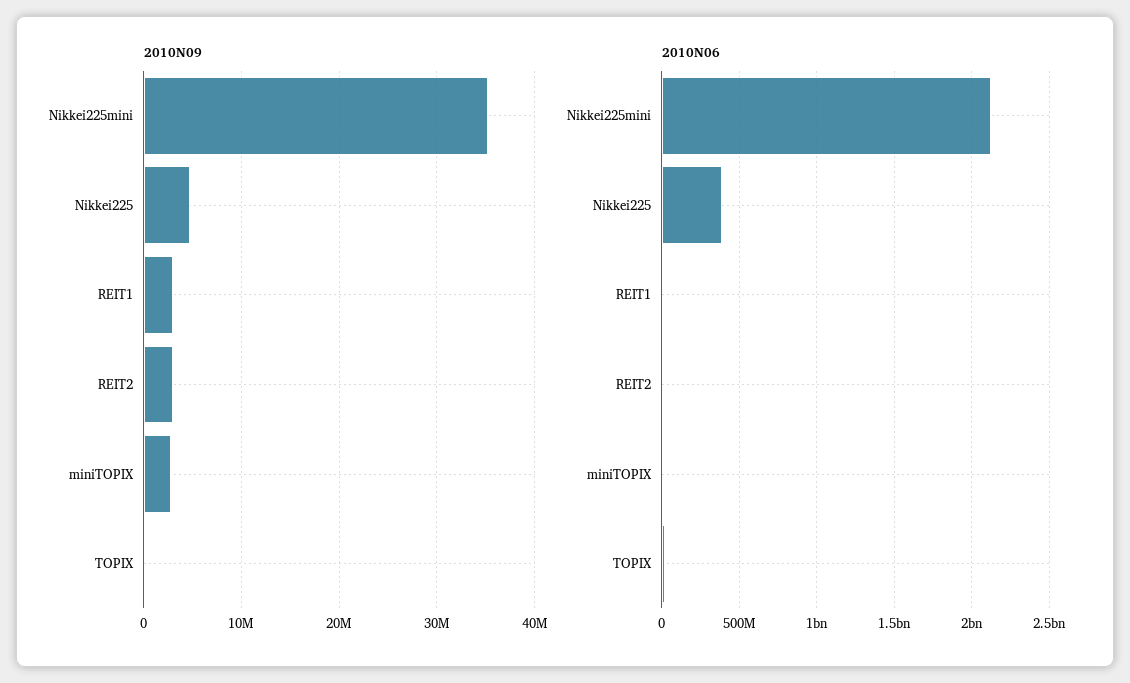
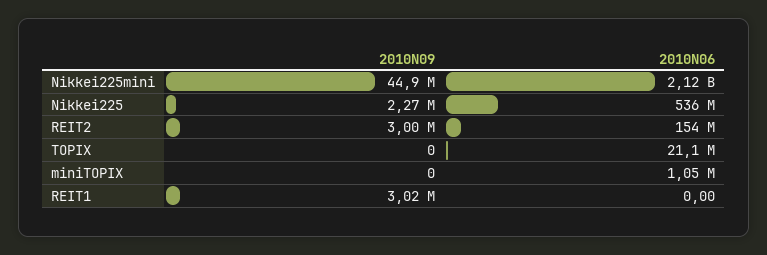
2010N09, Nikkei225mini: 35000000 -> 44900000
2010N09, Nikkei225: 5000000 -> 2270000
2010N09, miniTOPIX: 3000000 -> 0
2010N06, Nikkei225: 400000000 -> 536000000
2010N06, REIT2: 0 -> 154000000

